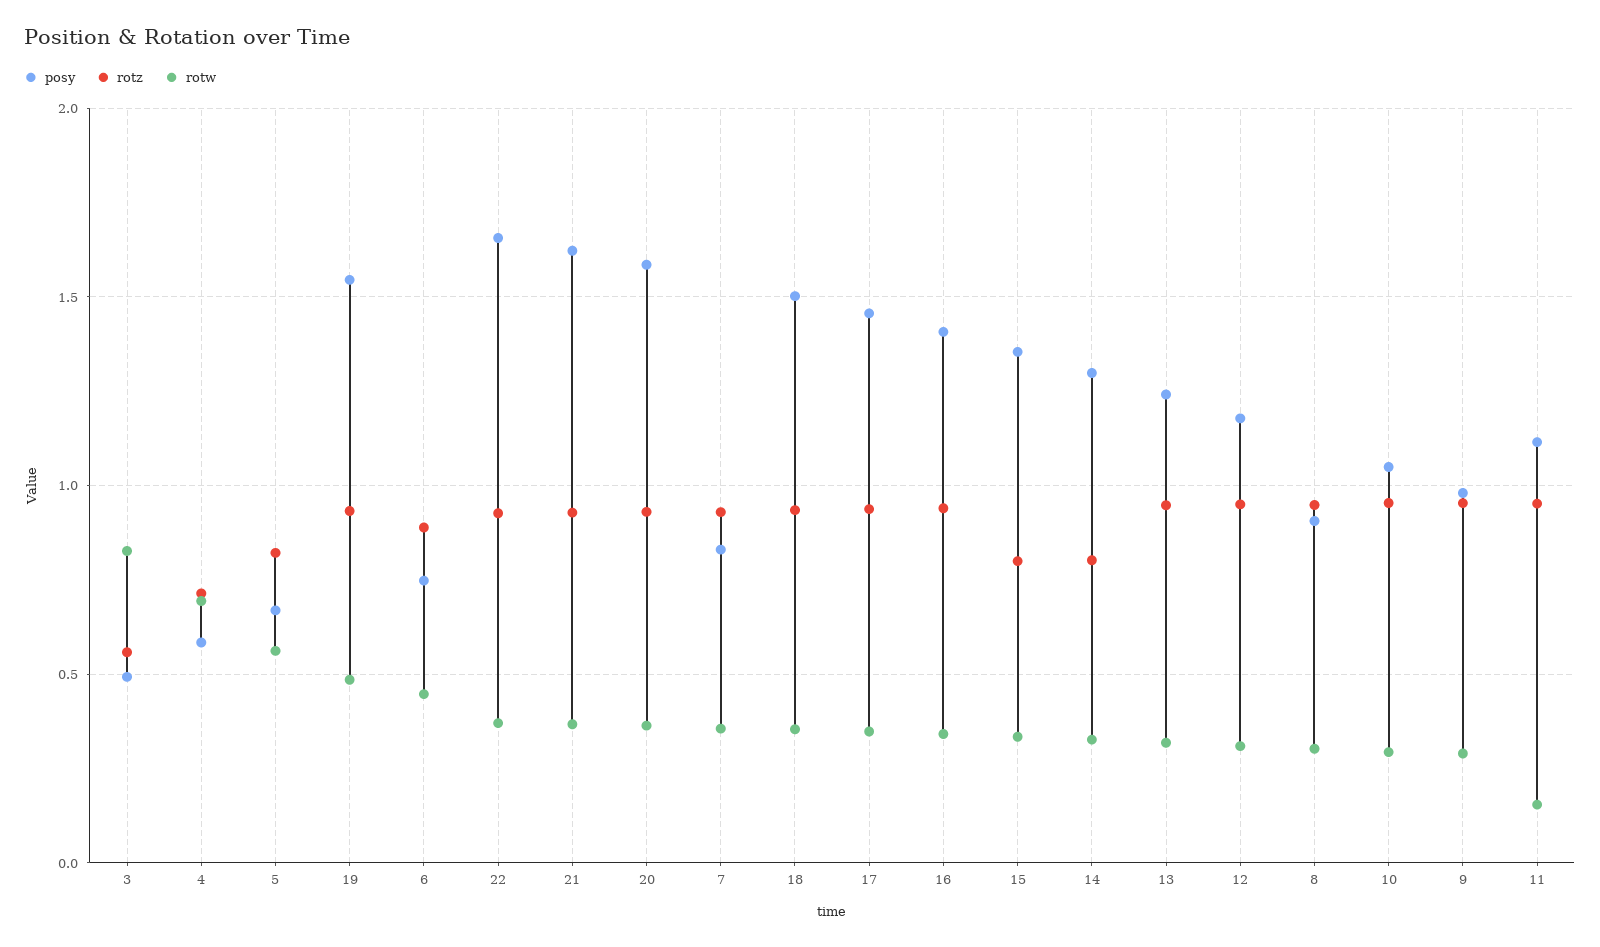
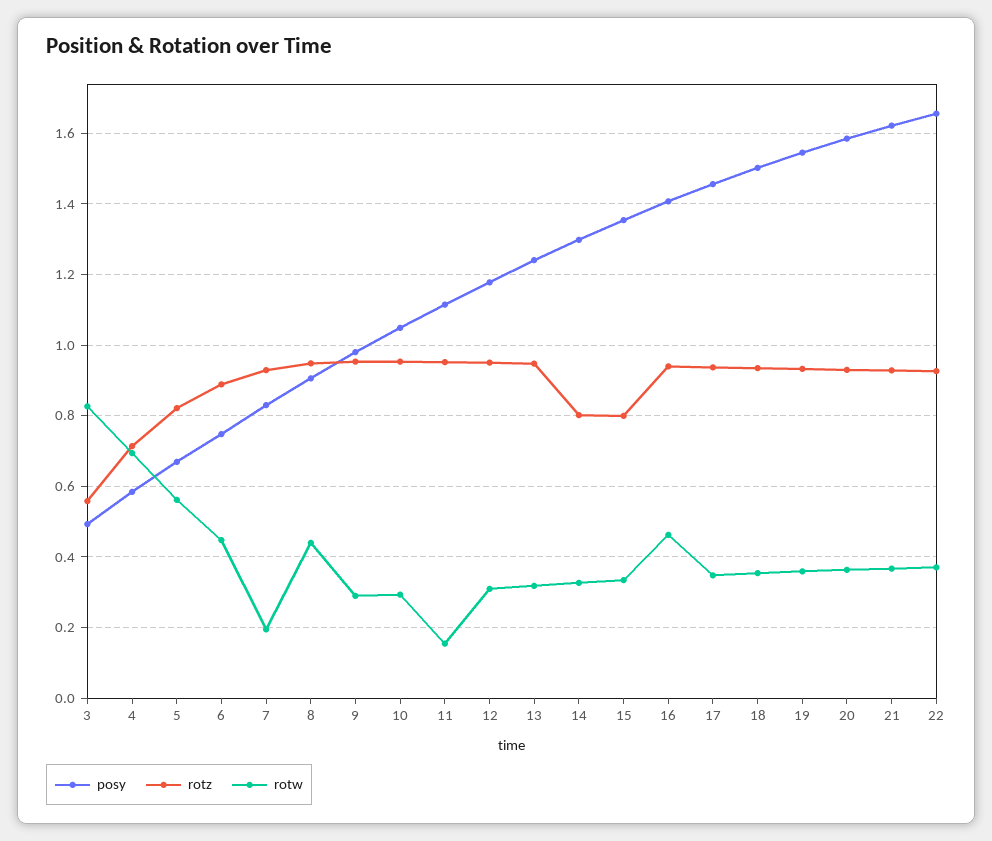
rotw, 19: 0.5 -> 0.36
rotw, 7: 0.35 -> 0.2
rotw, 16: 0.35 -> 0.46
rotw, 8: 0.3 -> 0.44

